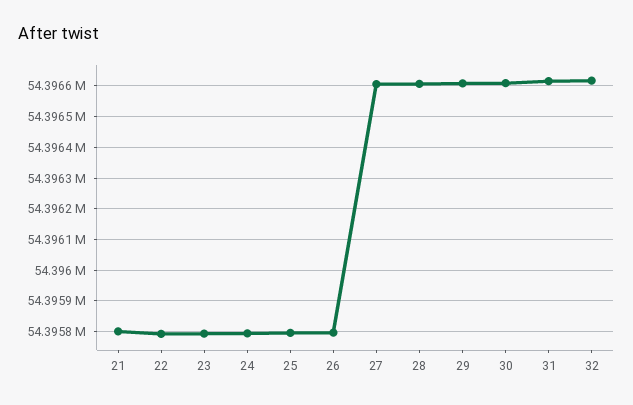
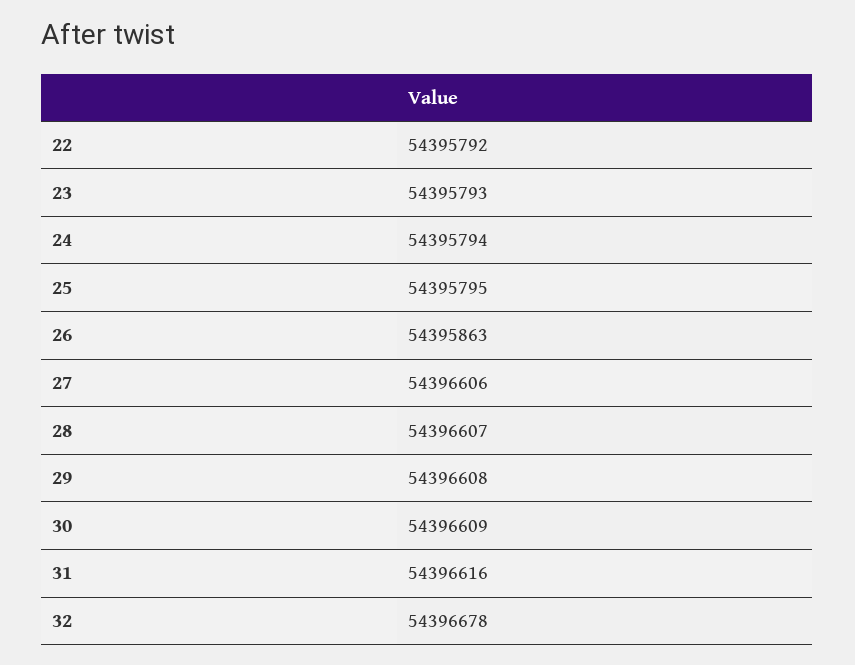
21: 54395800 -> none
26: 54395800 -> 54395863
32: 54396620 -> 54396678

